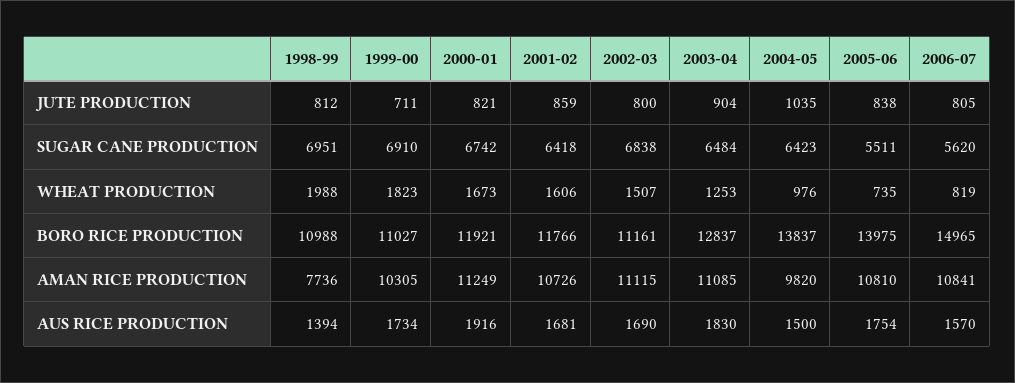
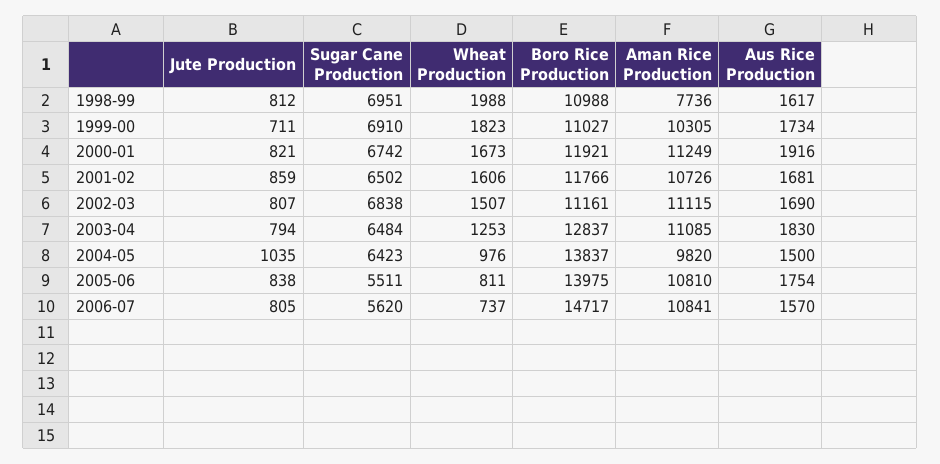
2002-03, JUTE PRODUCTION: 800 -> 807
2003-04, JUTE PRODUCTION: 904 -> 794
2001-02, SUGAR CANE PRODUCTION: 6418 -> 6502
2005-06, WHEAT PRODUCTION: 735 -> 811
2006-07, WHEAT PRODUCTION: 819 -> 737
2006-07, BORO RICE PRODUCTION: 14965 -> 14717
1998-99, AUS RICE PRODUCTION: 1394 -> 1617

